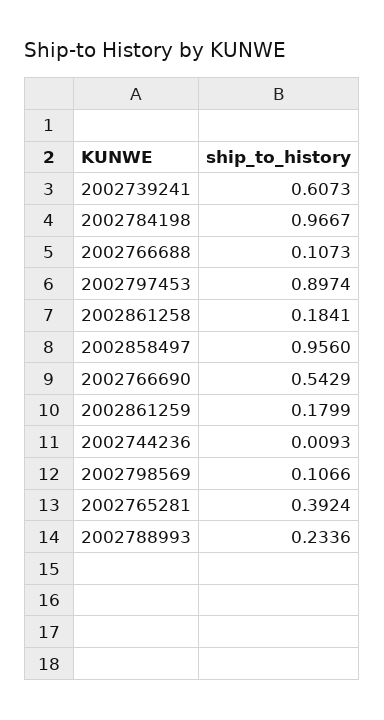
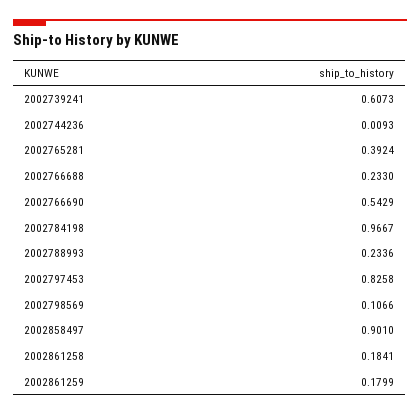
2002766688: 0.1073 -> 0.233
2002797453: 0.8974 -> 0.8258
2002858497: 0.956 -> 0.901

